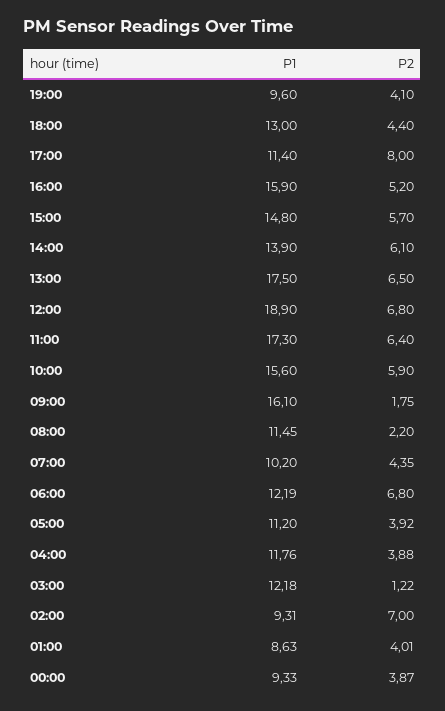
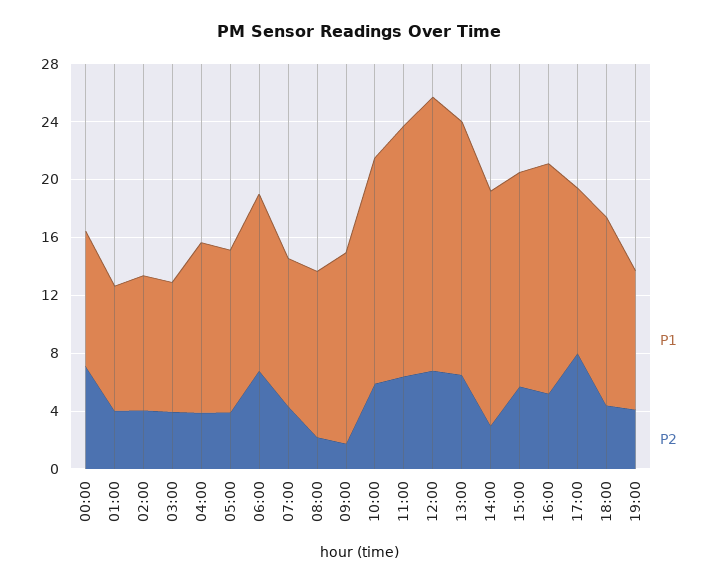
P1, 14:00: 13.9 -> 16
P2, 14:00: 6.1 -> 3
P1, 09:00: 16.1 -> 13
P1, 03:00: 12.18 -> 9
P2, 03:00: 1.22 -> 4
P2, 02:00: 7 -> 4
P2, 00:00: 3.87 -> 7

